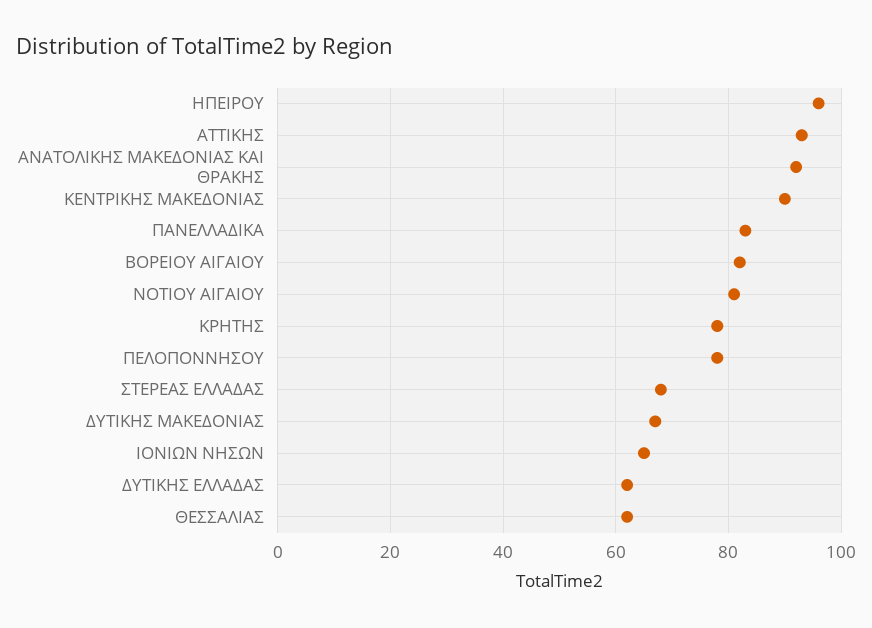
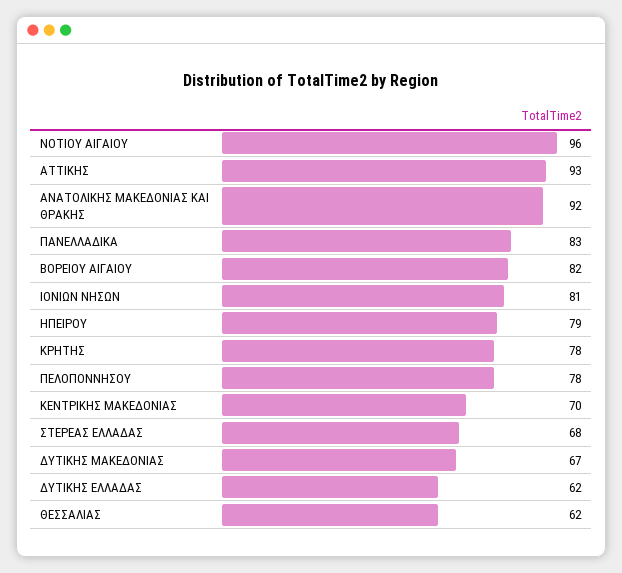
ΗΠΕΙΡΟΥ: 95 -> 79
ΚΕΝΤΡΙΚΗΣ ΜΑΚΕΔΟΝΙΑΣ: 90 -> 70
ΝΟΤΙΟΥ ΑΙΓΑΙΟΥ: 80 -> 96
ΙΟΝΙΩΝ ΝΗΣΩΝ: 65 -> 81

